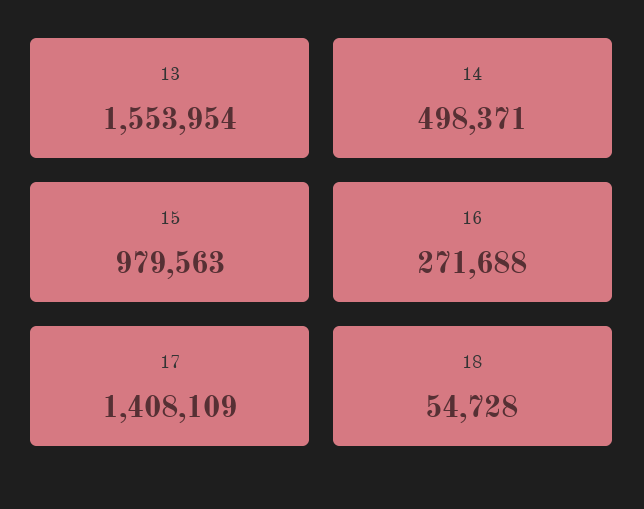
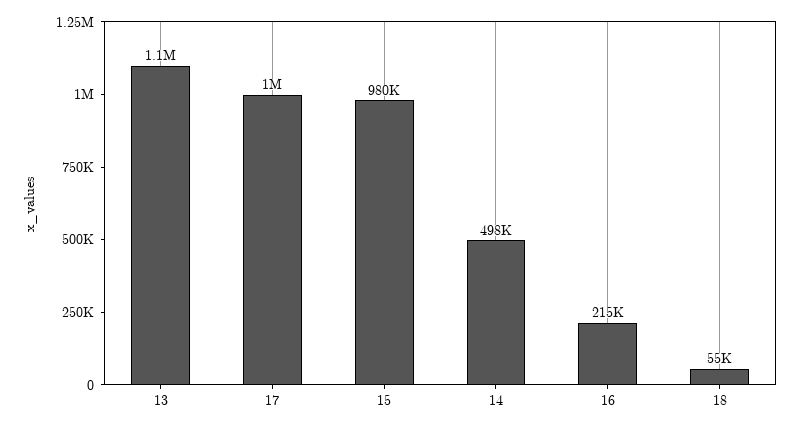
13: 1553954 -> 1100000
16: 271688 -> 215000
17: 1408109 -> 1000000

